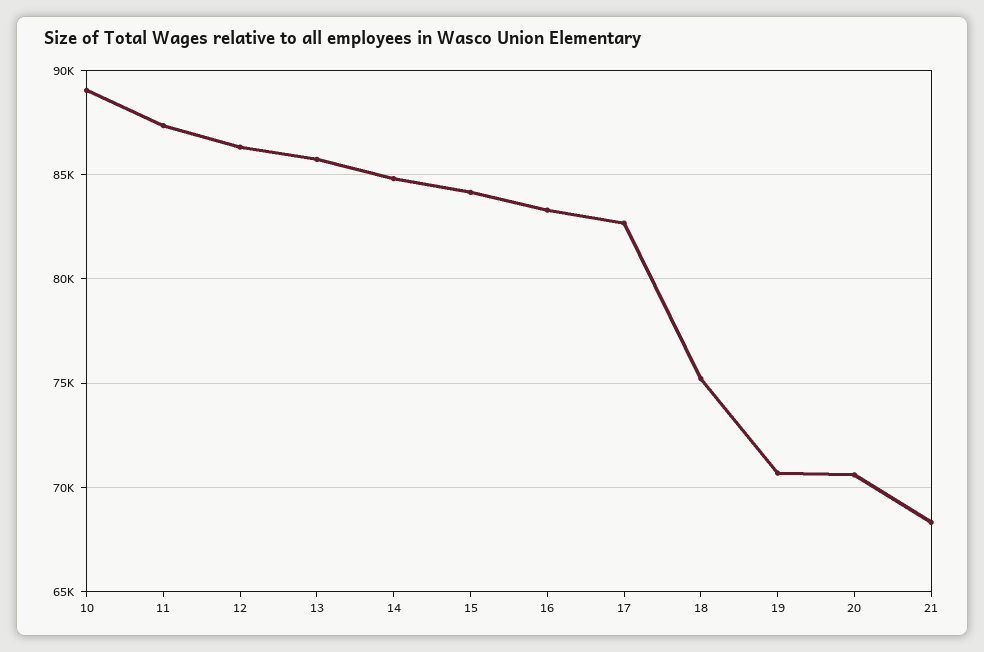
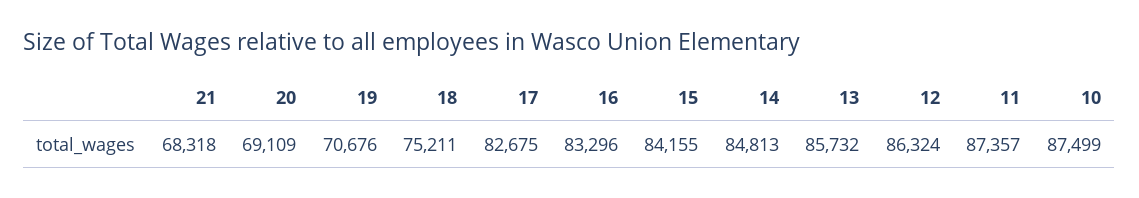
10: 89000 -> 87499
20: 70500 -> 69109

